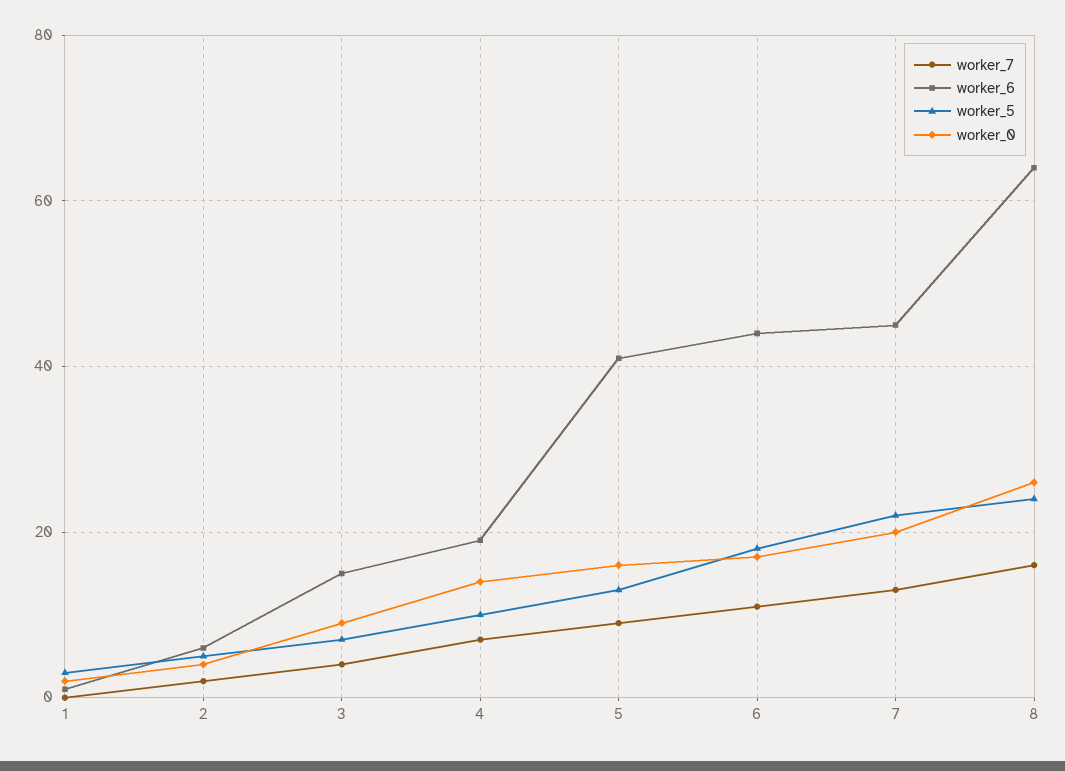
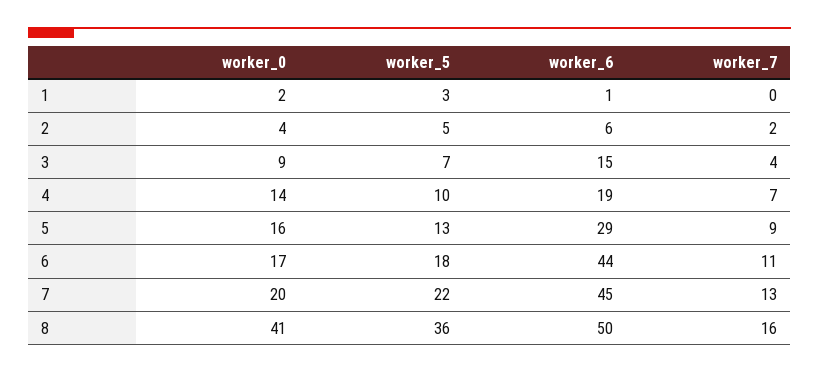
worker_6, 5: 40 -> 29
worker_6, 8: 65 -> 50
worker_5, 8: 25 -> 36
worker_0, 8: 25 -> 41

